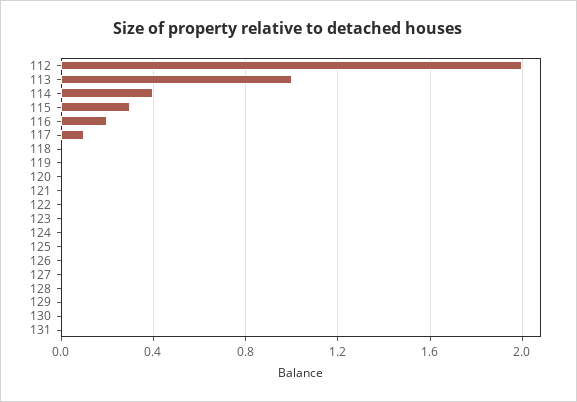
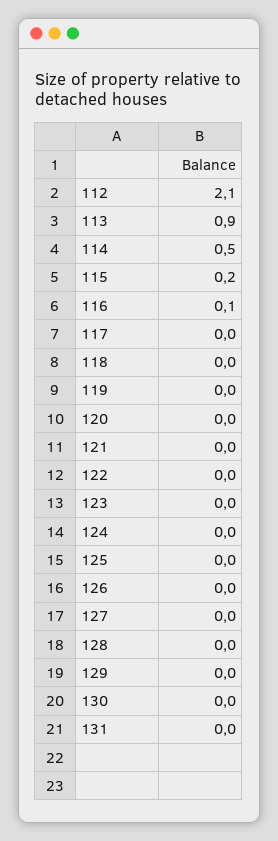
112: 2 -> 2.1
113: 1 -> 0.9
114: 0.4 -> 0.5
115: 0.3 -> 0.2
116: 0.2 -> 0.1
117: 0.1 -> 0

